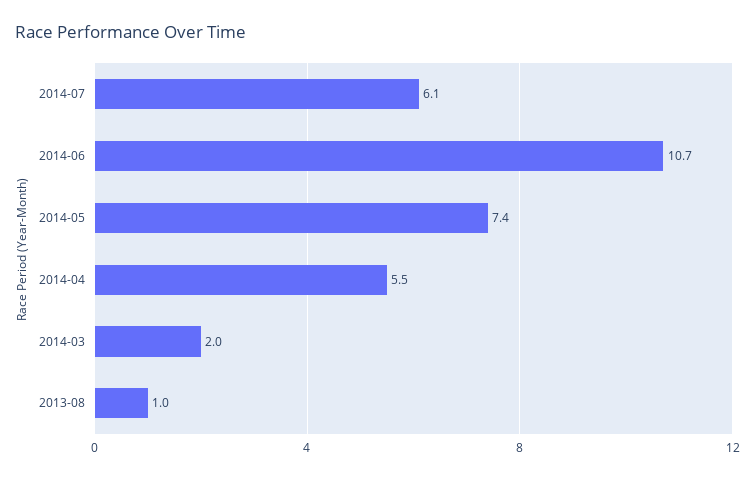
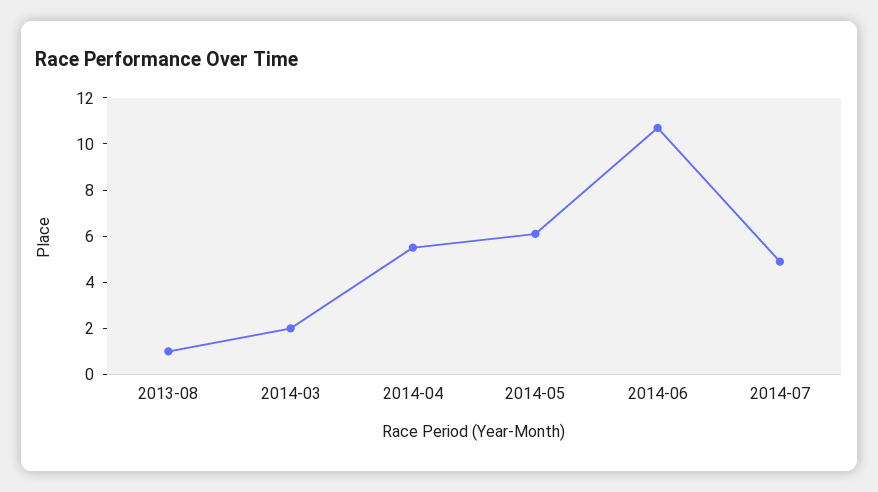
2014-07: 6.1 -> 5
2014-05: 7.4 -> 6

